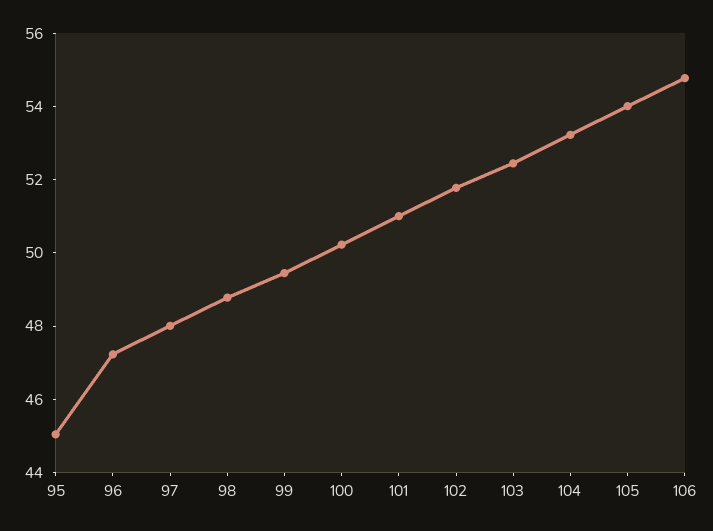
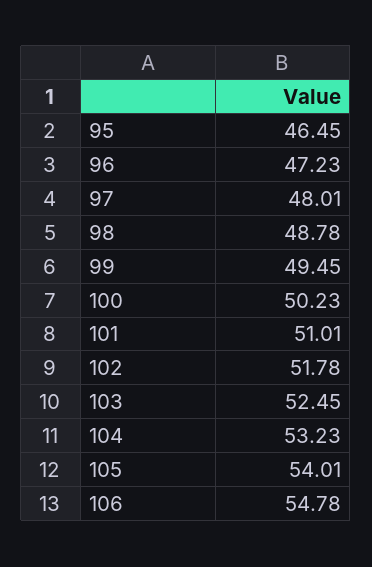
95: 45 -> 46.45

